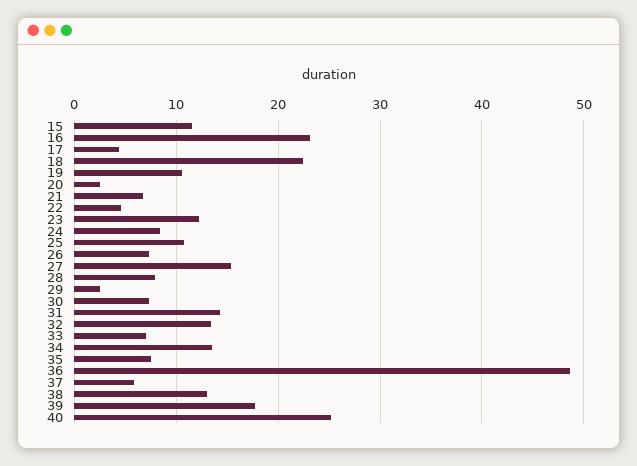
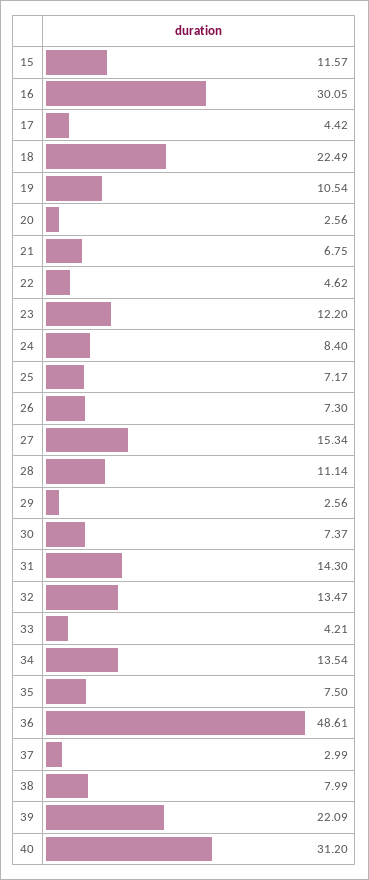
16: 23 -> 30.05
25: 11 -> 7.17
28: 8 -> 11.14
33: 7 -> 4.21
37: 6 -> 2.99
38: 13 -> 7.99
39: 18 -> 22.09
40: 25 -> 31.2

